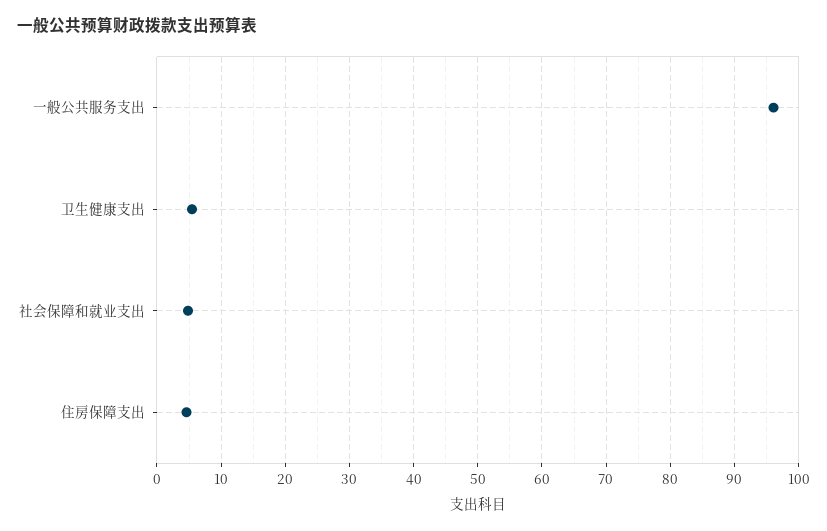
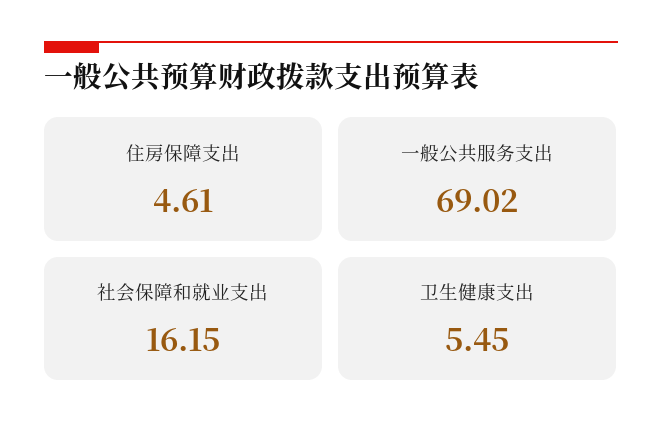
一般公共服务支出: 96 -> 69.02
社会保障和就业支出: 5 -> 16.15

